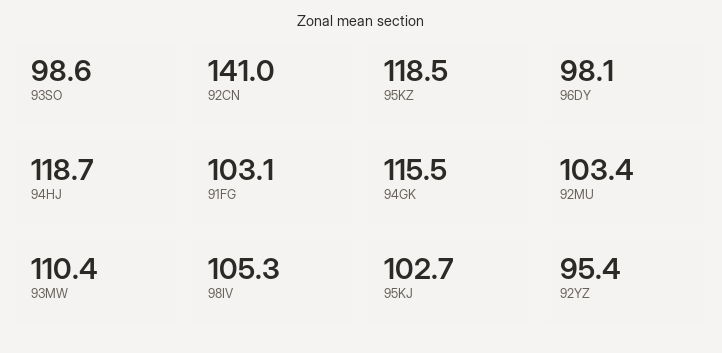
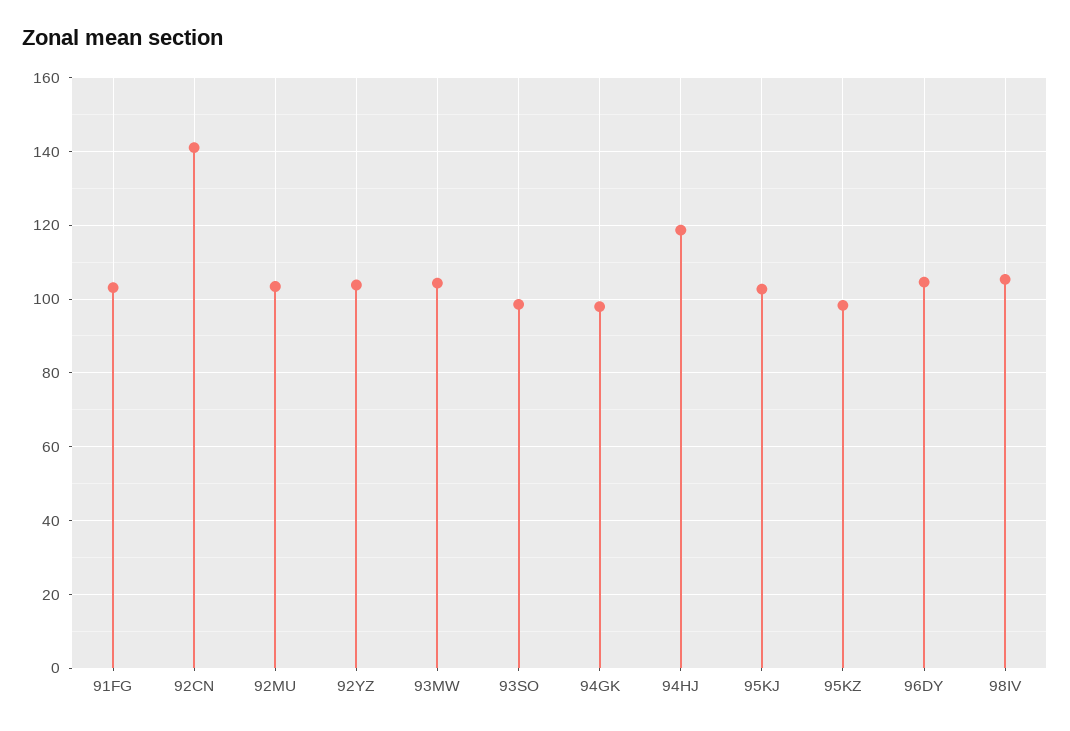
95KZ: 118.5 -> 98
96DY: 98.1 -> 104
94GK: 115.5 -> 98
93MW: 110.4 -> 104
92YZ: 95.4 -> 104

